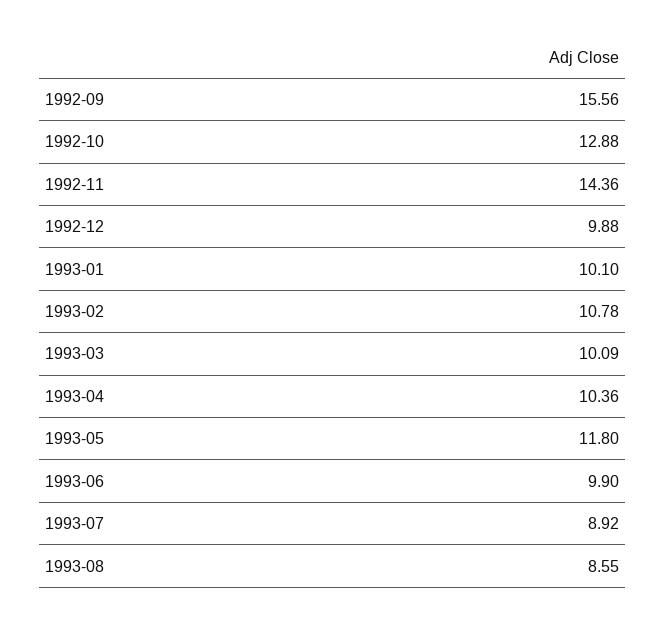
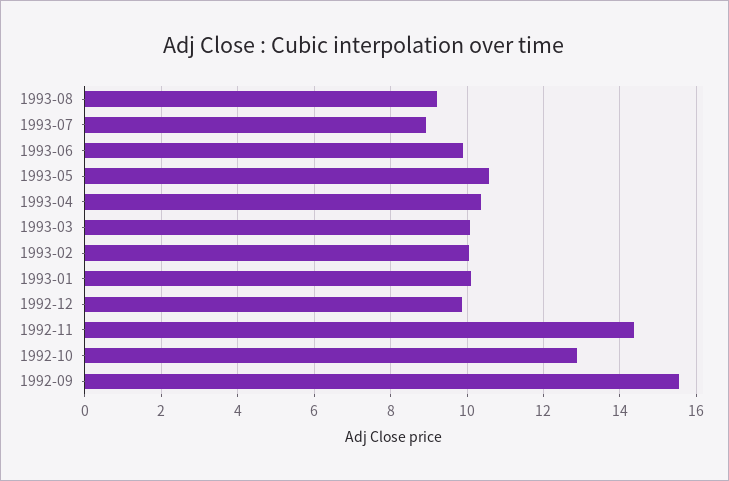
1993-02: 10.78 -> 10
1993-05: 11.8 -> 10.6
1993-08: 8.55 -> 9.2

